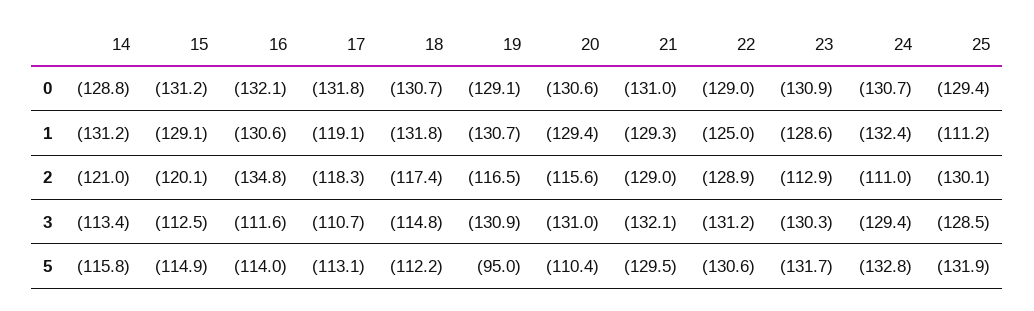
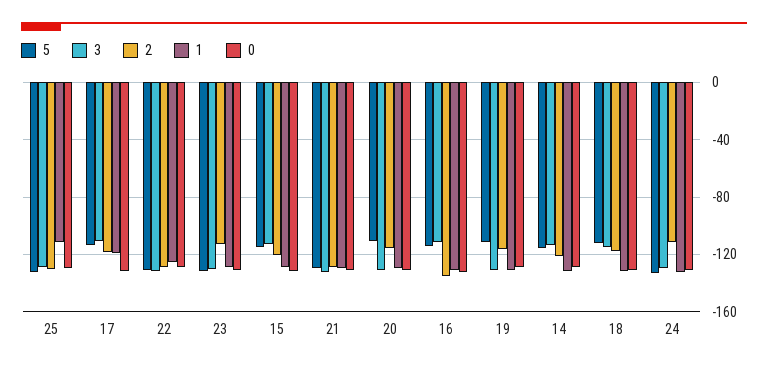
5, 19: -95 -> -110

